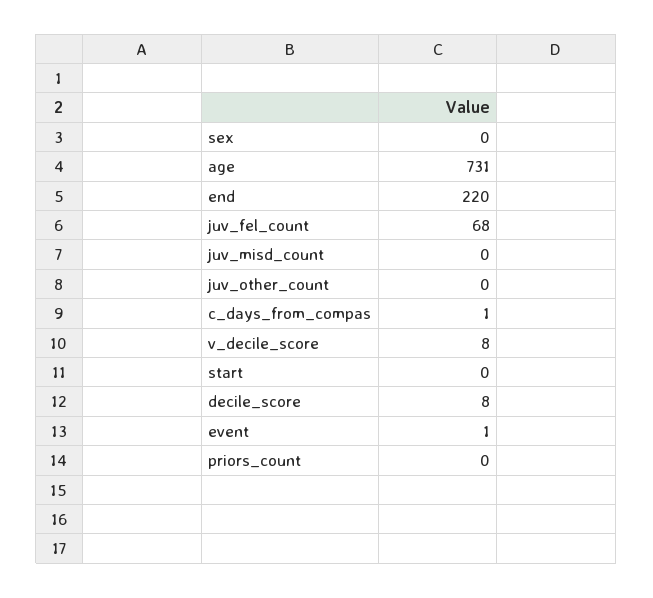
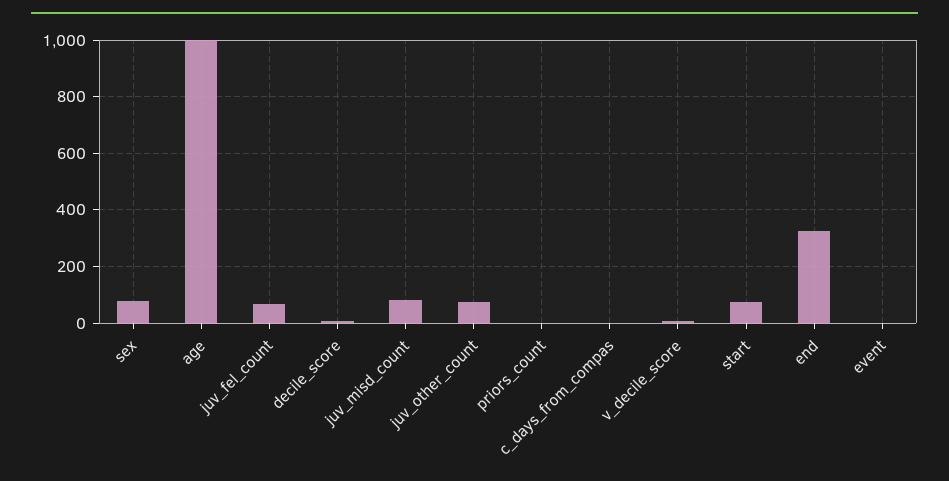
sex: 0 -> 75
age: 731 -> 1000
end: 220 -> 325
juv_misd_count: 0 -> 75
juv_other_count: 0 -> 75
start: 0 -> 75

